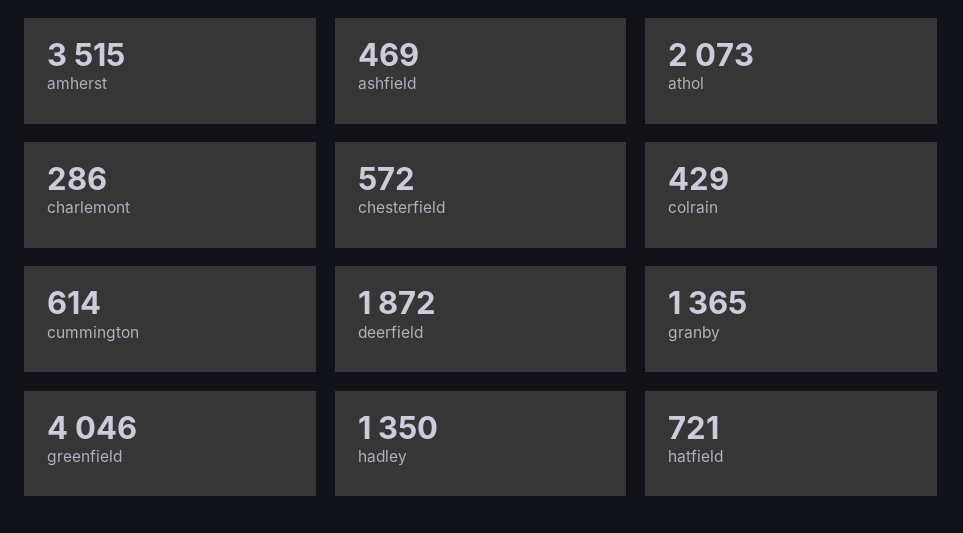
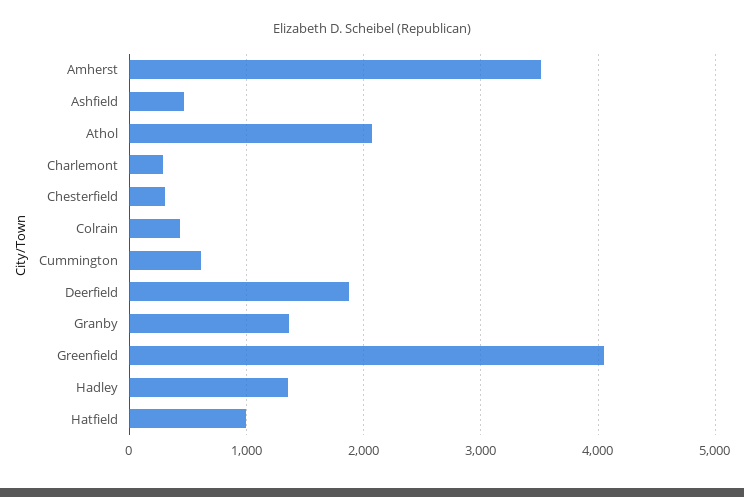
chesterfield: 572 -> 300
hatfield: 721 -> 1000

